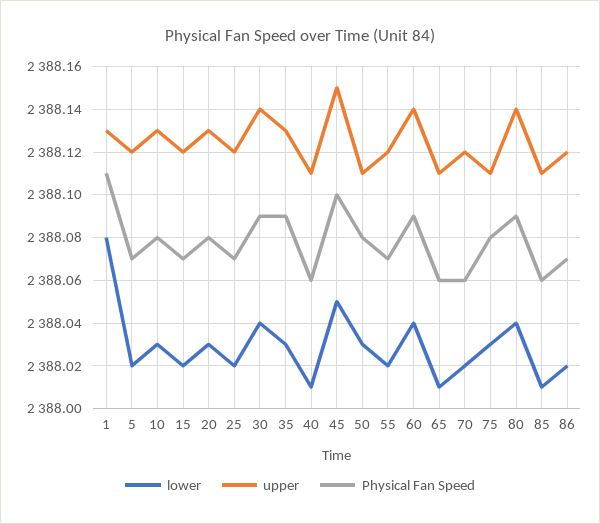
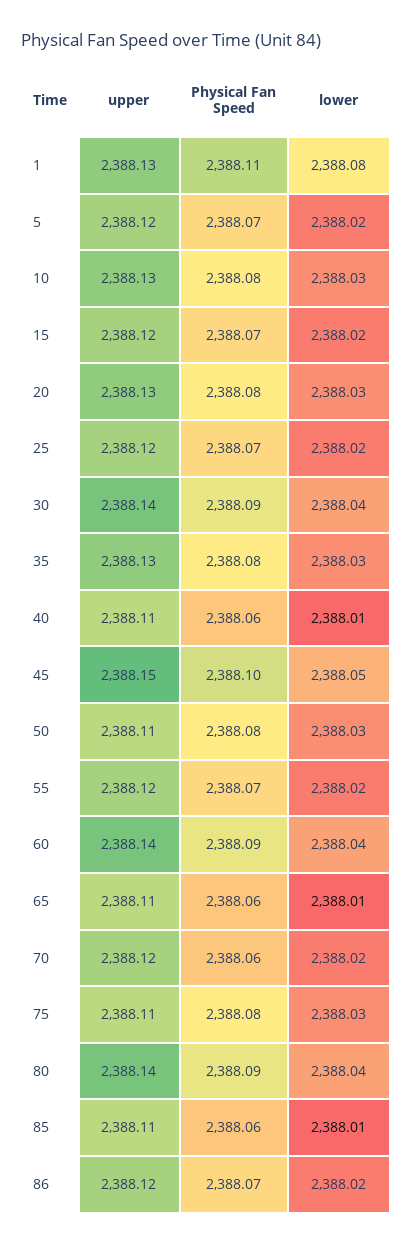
Physical Fan Speed, 35: 2388.09 -> 2388.08

